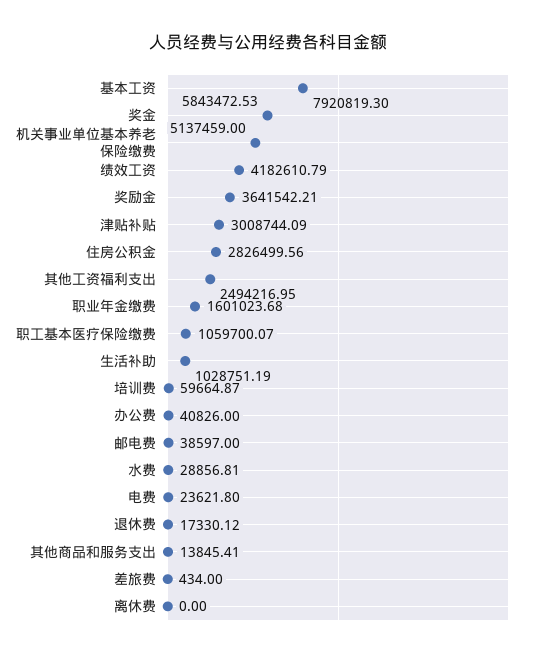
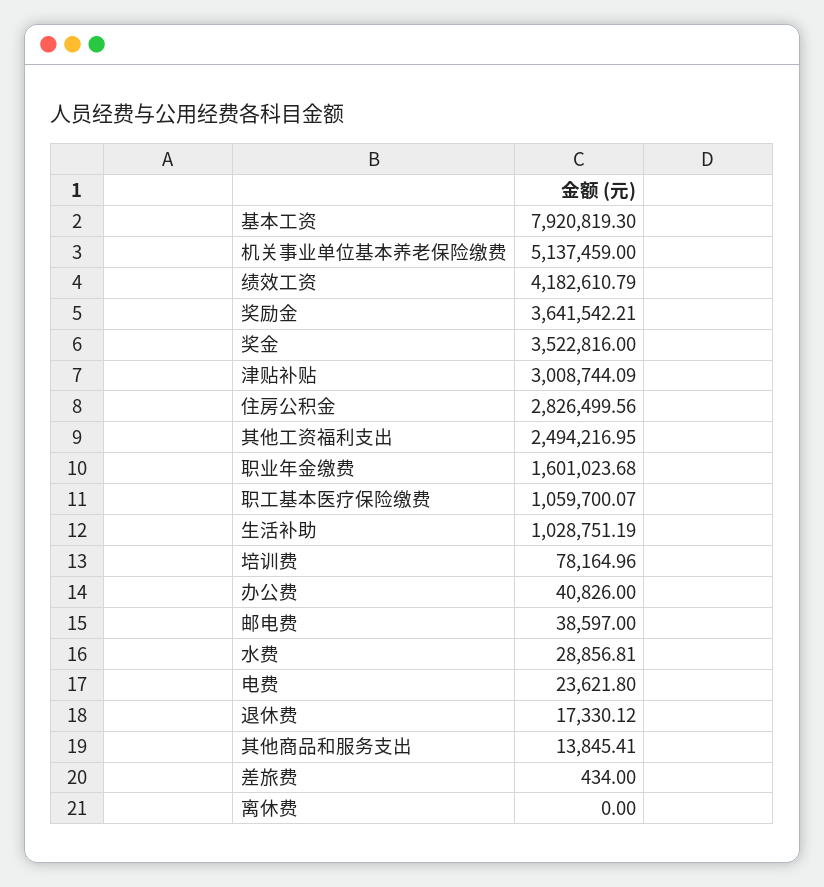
奖金: 5843472.53 -> 3522816
培训费: 59664.87 -> 78164.96

